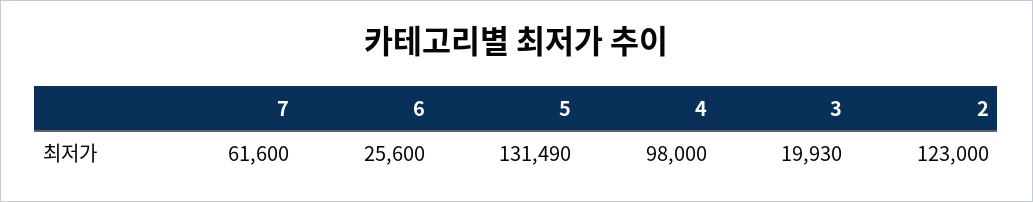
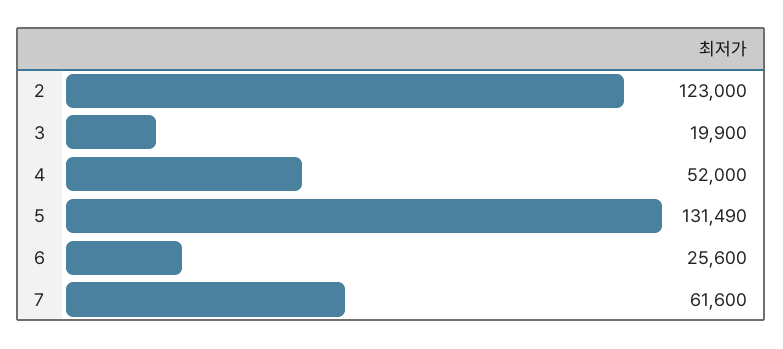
4: 98000 -> 52000
3: 19930 -> 19900

